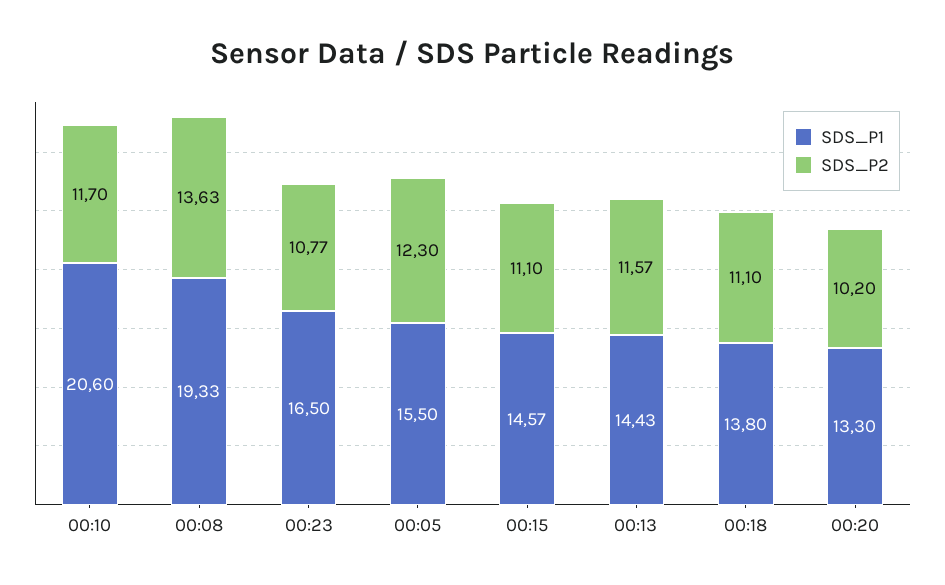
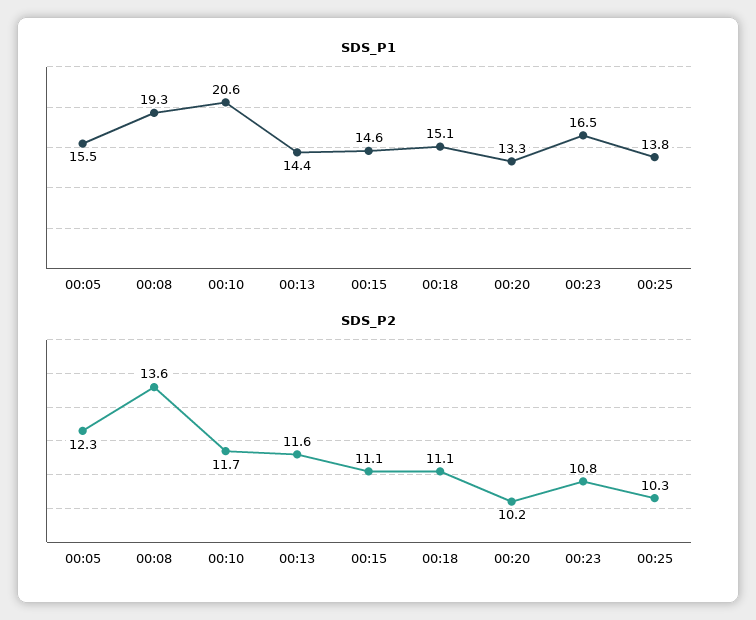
SDS_P1, 00:18: 13.8 -> 15.1
SDS_P1, 00:25: none -> 13.8
SDS_P2, 00:25: none -> 10.3

